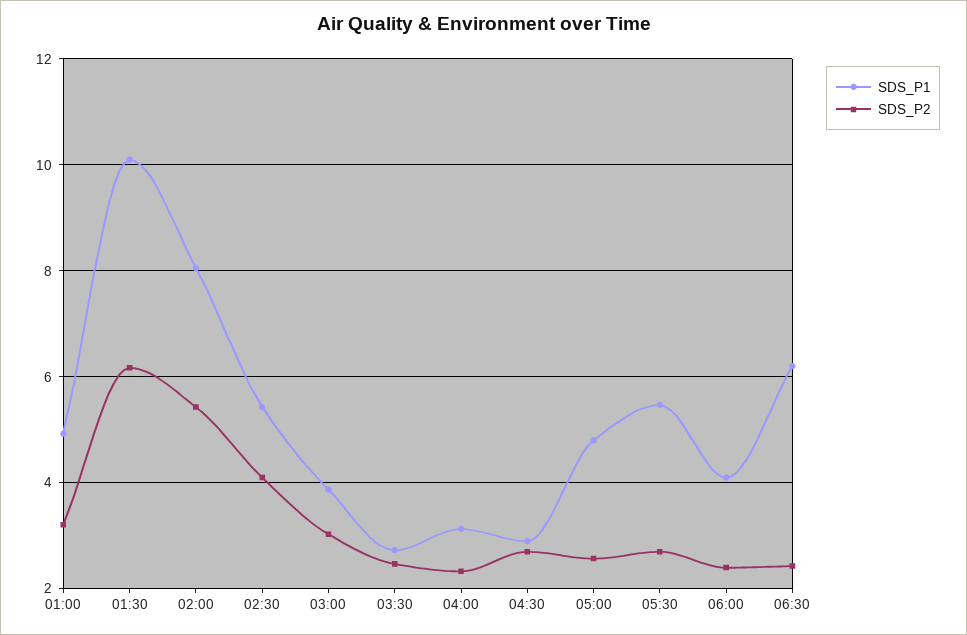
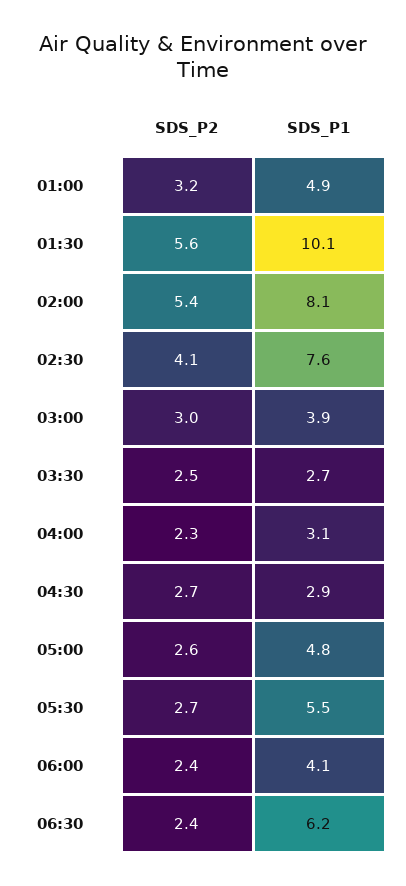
SDS_P2, 01:30: 6.2 -> 5.6
SDS_P1, 02:30: 5.4 -> 7.6

